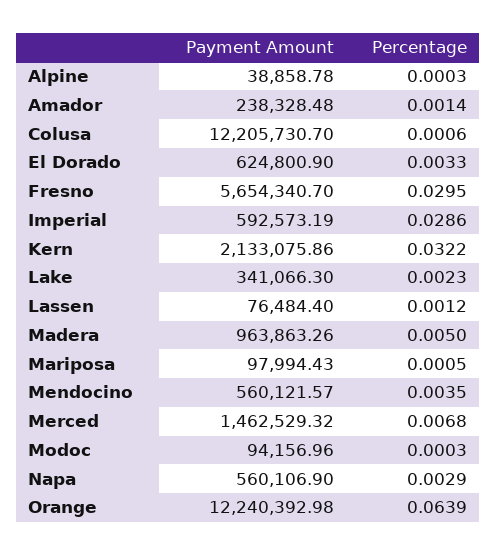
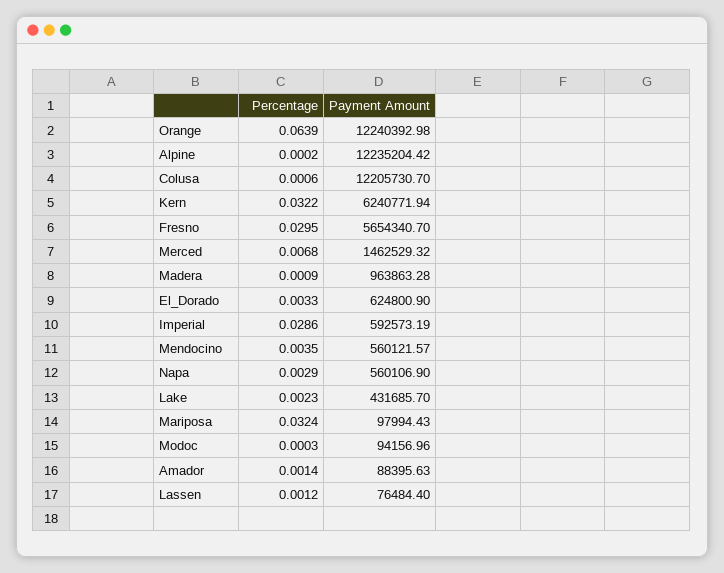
Payment Amount, Alpine: 38858.78 -> 12235204.42
Percentage, Alpine: 0.0003 -> 0.0002
Payment Amount, Amador: 238328.48 -> 88395.63
Payment Amount, Kern: 2133075.86 -> 6240771.94
Payment Amount, Lake: 341066.3 -> 431685.7
Payment Amount, Madera: 963863.26 -> 963863.28
Percentage, Madera: 0.005 -> 0.0009
Percentage, Mariposa: 0.0005 -> 0.0324

